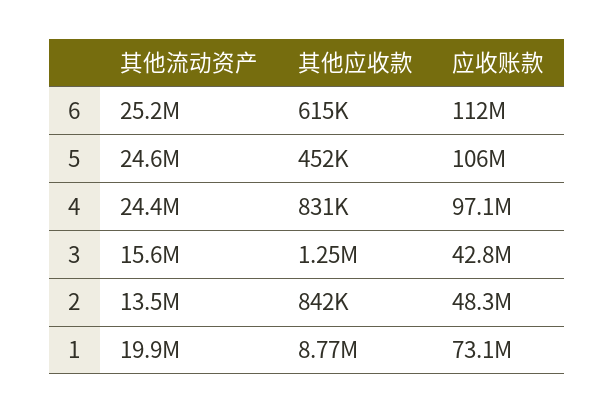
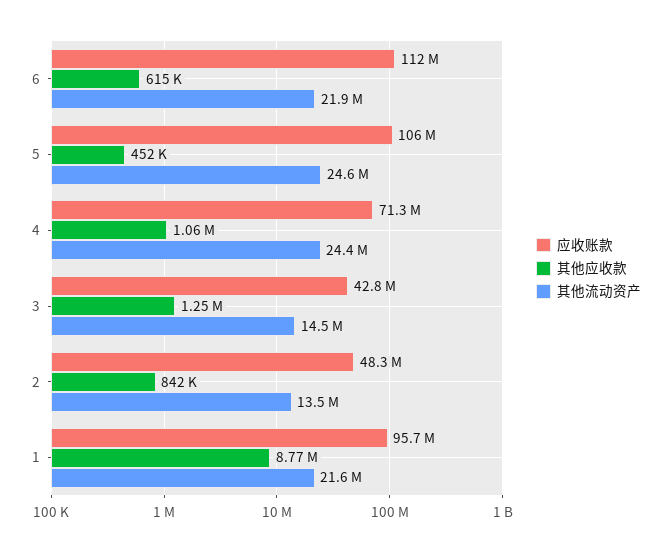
其他流动资产, 6: 25200000 -> 21900000
其他应收款, 4: 831000 -> 1060000
应收账款, 4: 97100000 -> 71300000
其他流动资产, 3: 15600000 -> 14500000
其他流动资产, 1: 19900000 -> 21600000
应收账款, 1: 73100000 -> 95700000

